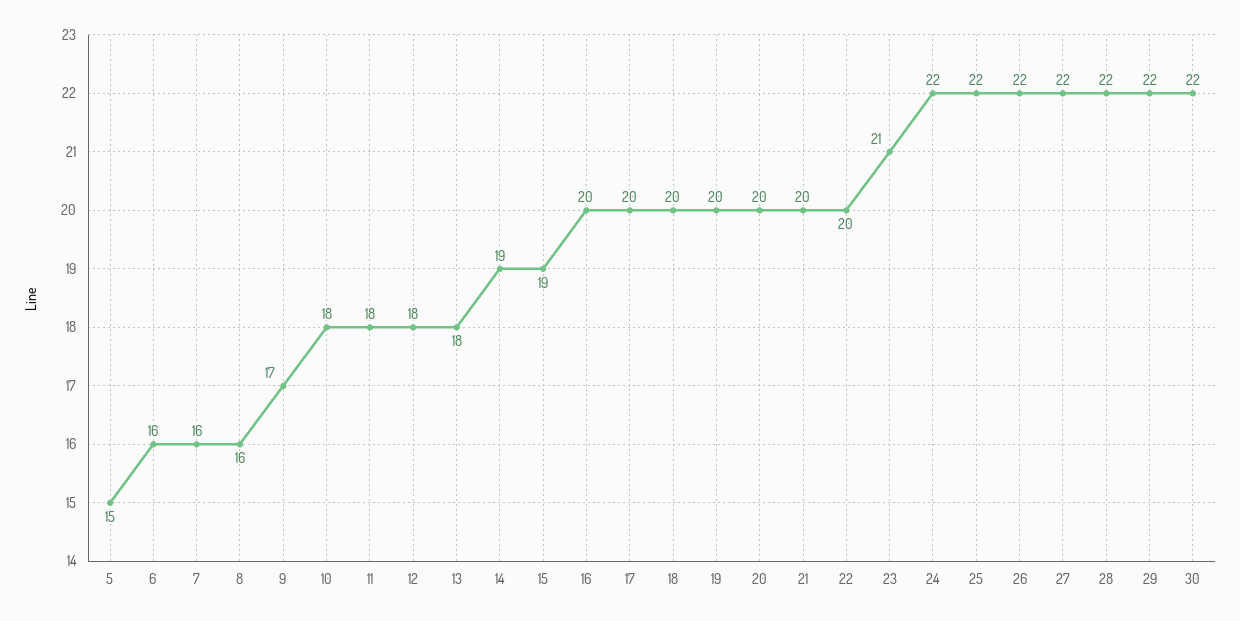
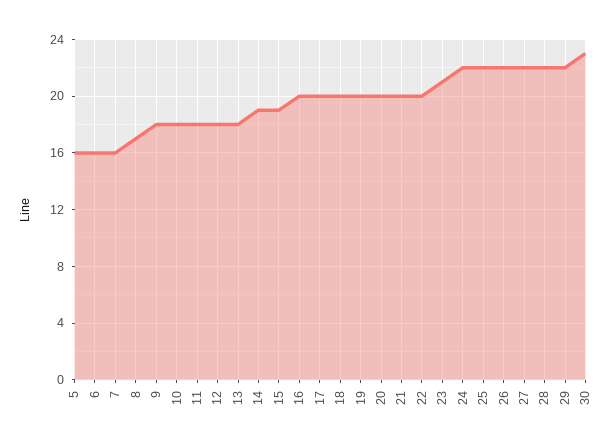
5: 15 -> 16
8: 16 -> 17
9: 17 -> 18
30: 22 -> 23

